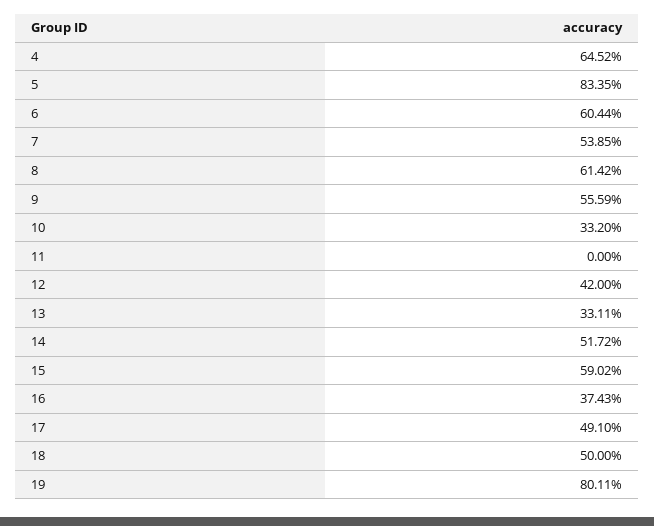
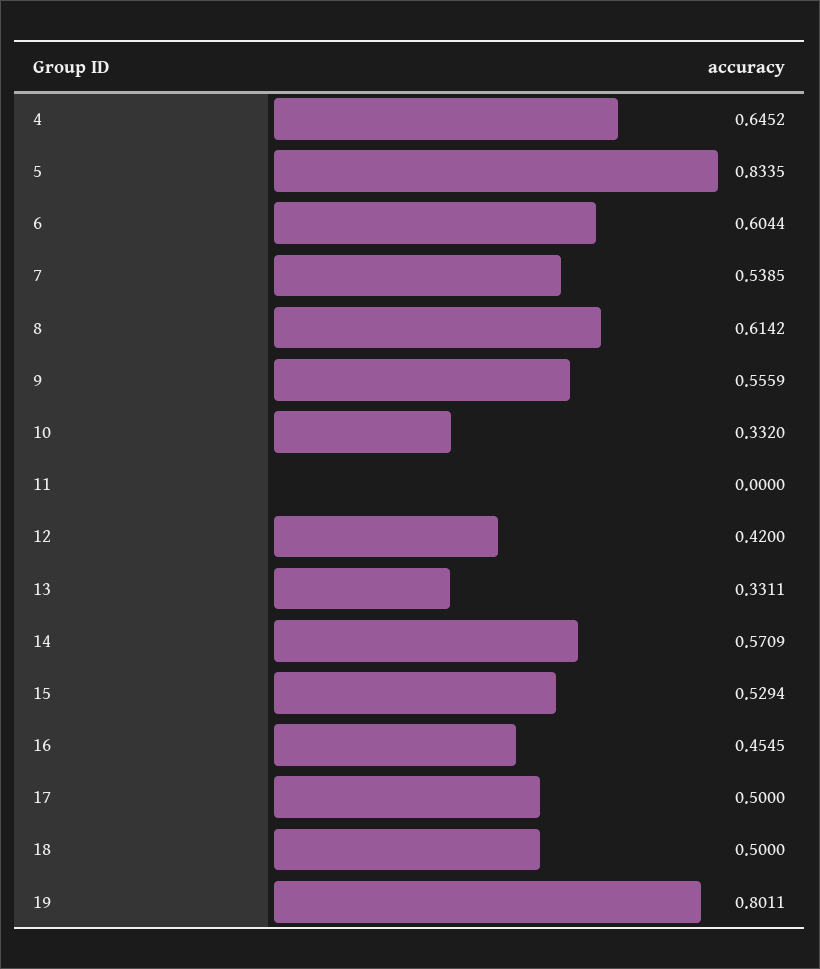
14: 0.5172 -> 0.5709
15: 0.5902 -> 0.5294
16: 0.3743 -> 0.4545
17: 0.491 -> 0.5

